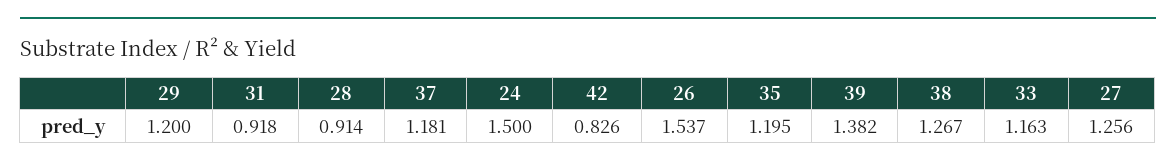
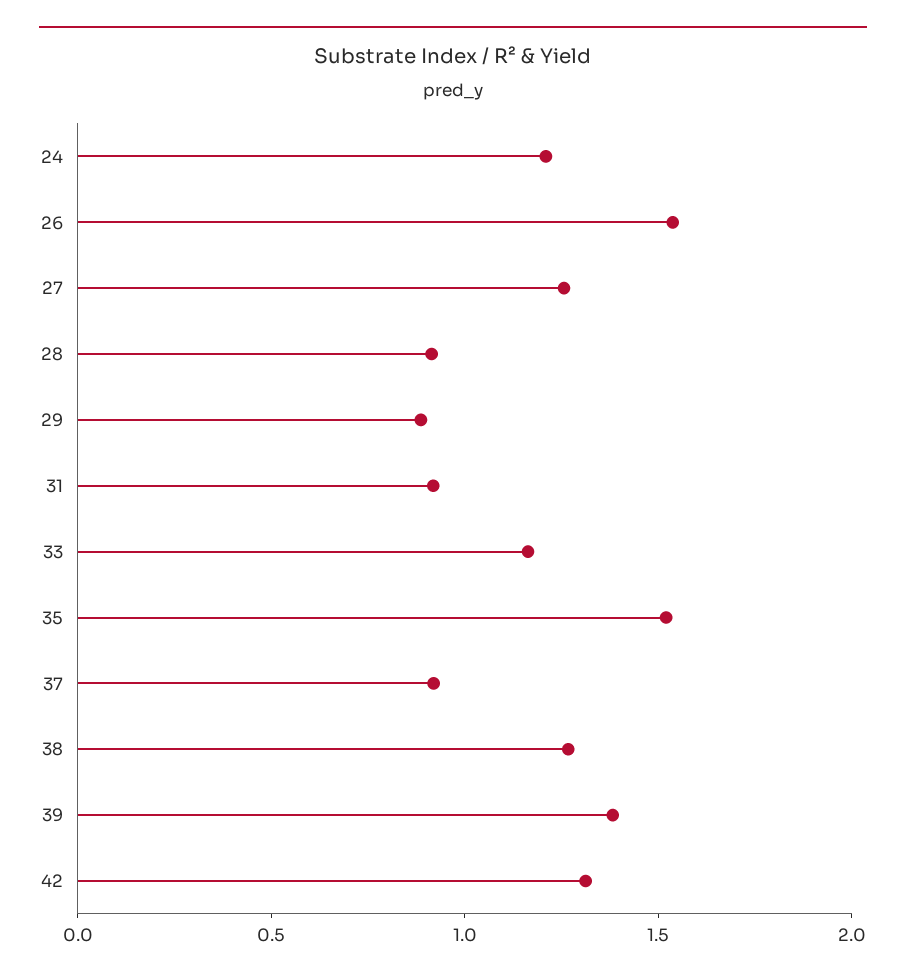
29: 1.2 -> 0.9
37: 1.181 -> 0.9
24: 1.5 -> 1.2
42: 0.826 -> 1.3
35: 1.195 -> 1.5

